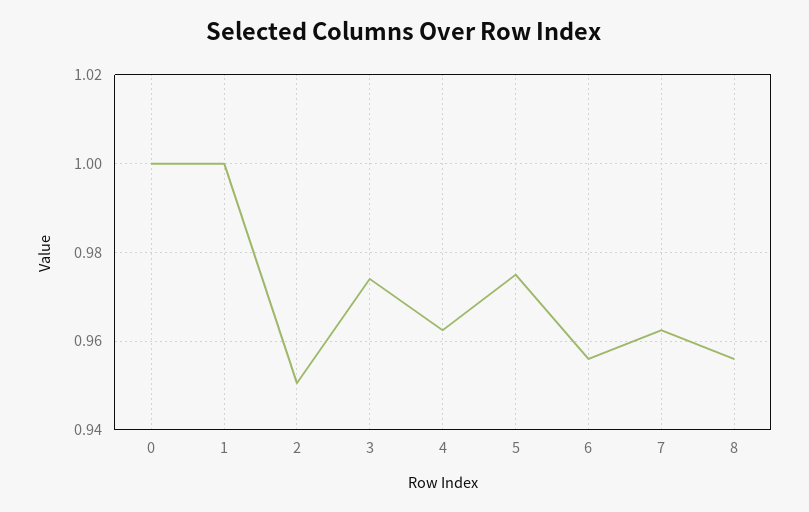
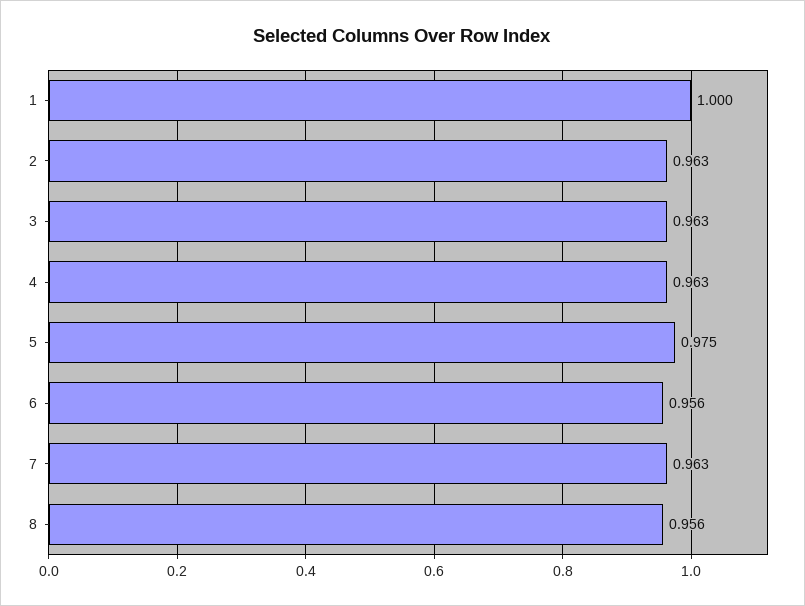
0: 1 -> none
2: 0.95 -> 0.963
3: 0.974 -> 0.963

